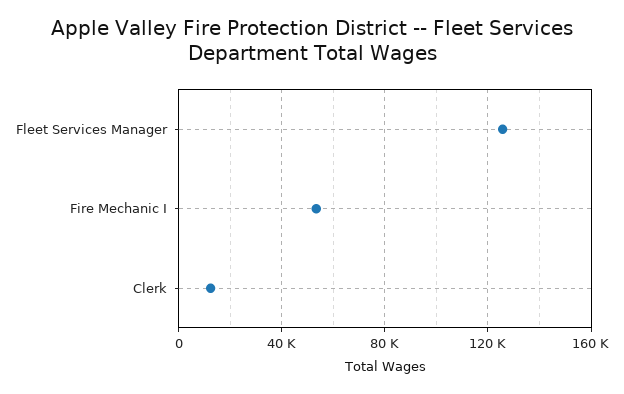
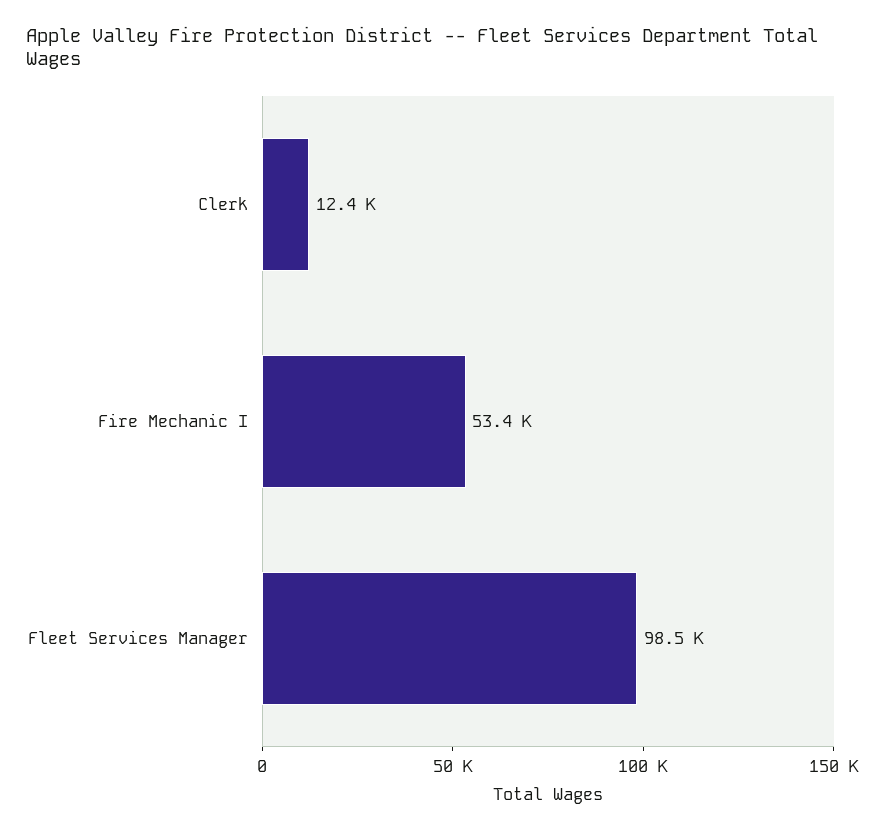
Fleet Services Manager: 125000 -> 98500

